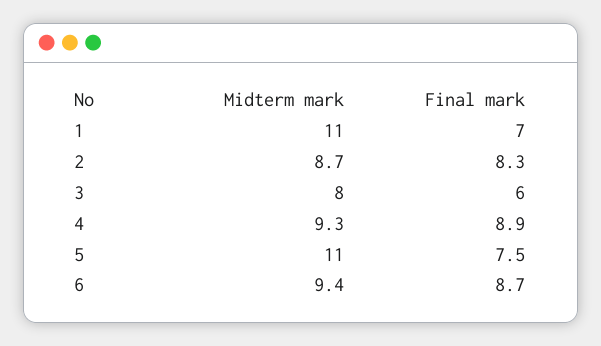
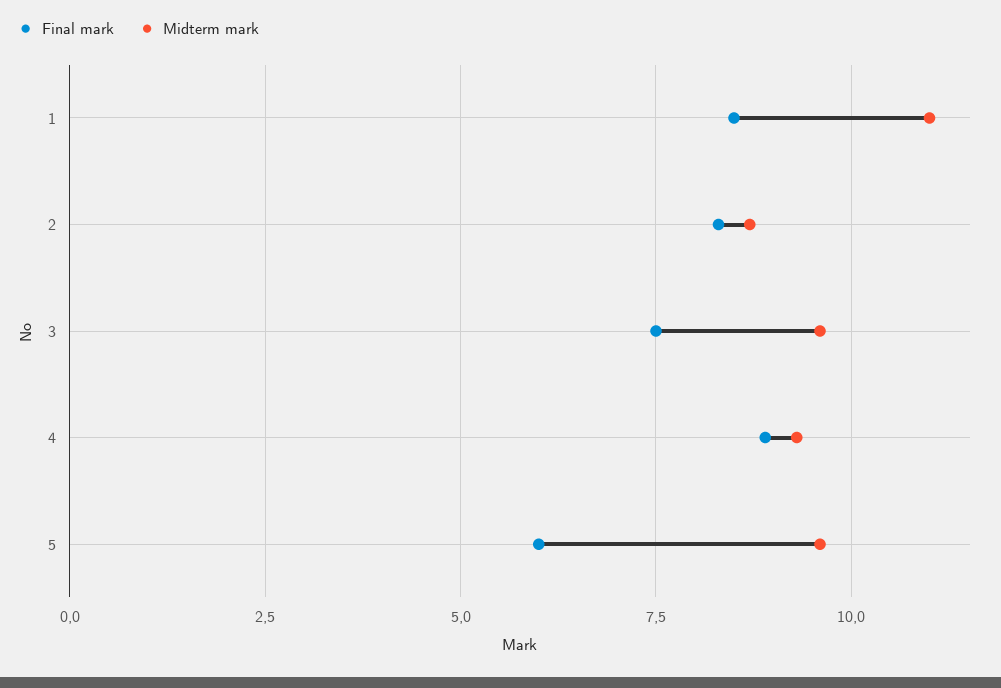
Final mark, 1: 7 -> 8.5
Midterm mark, 3: 8 -> 9.5
Final mark, 3: 6 -> 7.5
Midterm mark, 5: 11 -> 9.5
Final mark, 5: 7.5 -> 6
Midterm mark, 6: 9.4 -> none
Final mark, 6: 8.7 -> none

